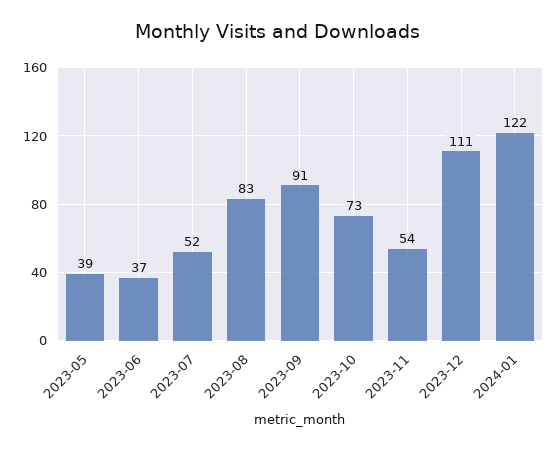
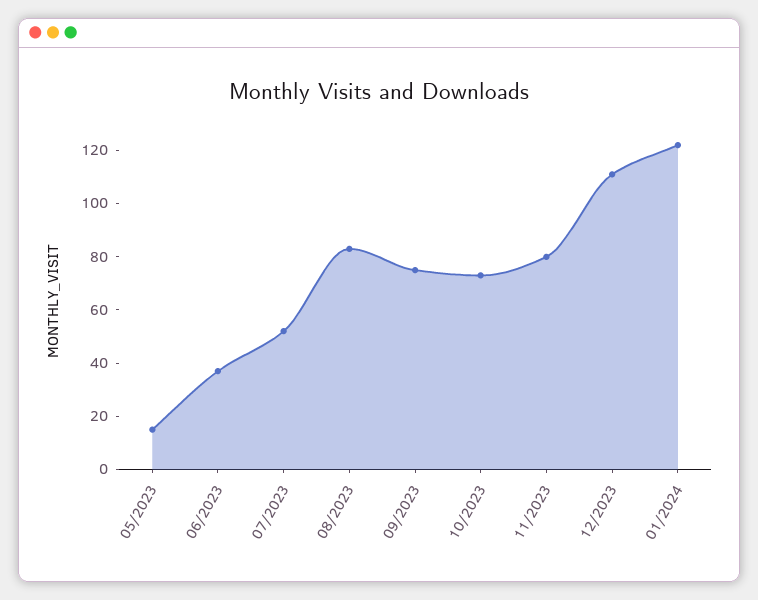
2023-05: 39 -> 15
2023-09: 91 -> 75
2023-11: 54 -> 80

